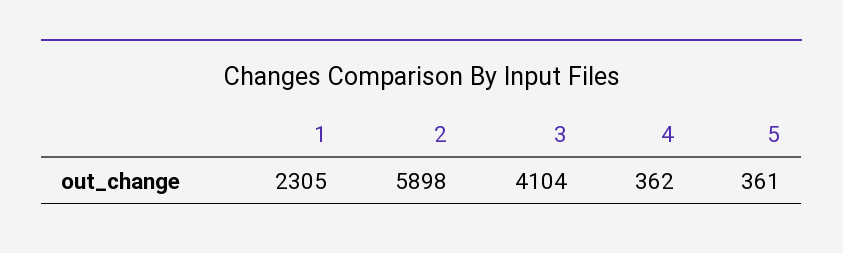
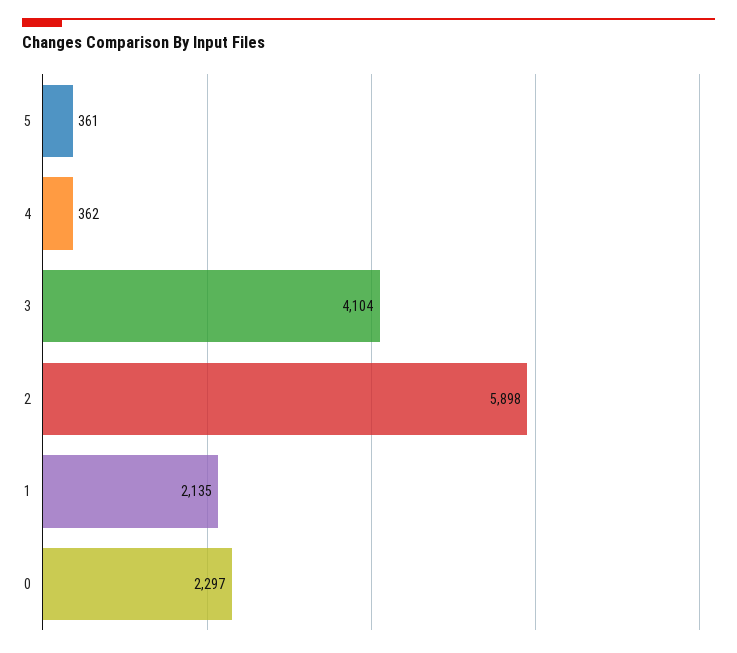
1: 2305 -> 2135
0: none -> 2297

